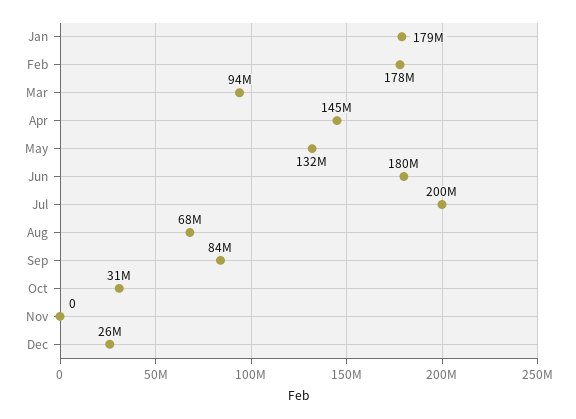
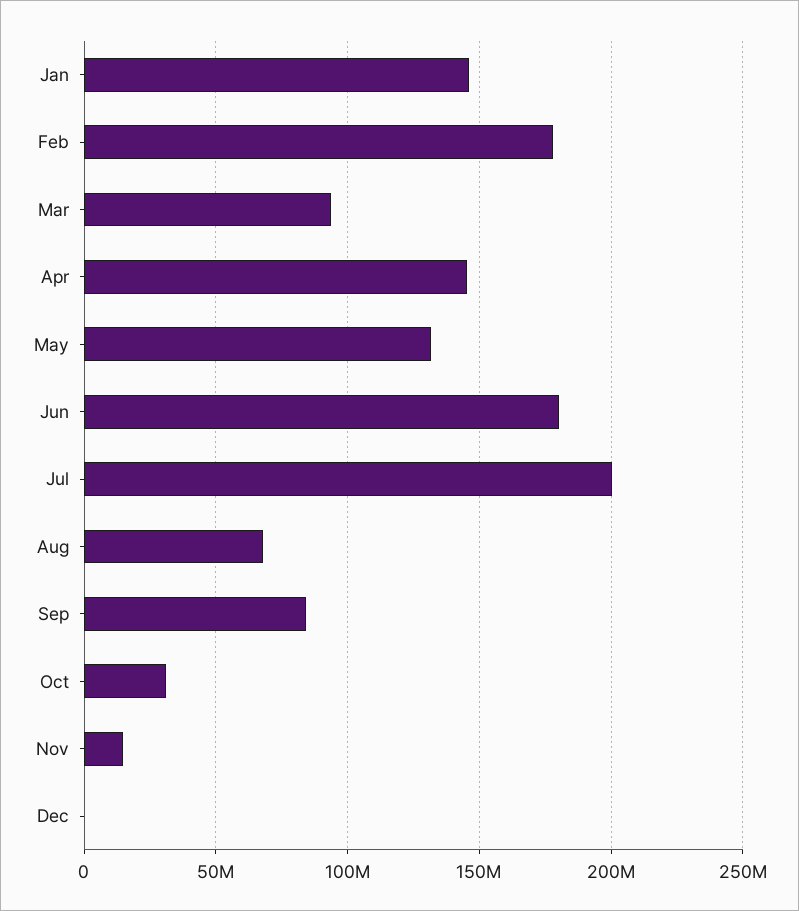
Jan: 179000000 -> 145000000
Nov: 0 -> 15000000
Dec: 26000000 -> 0

